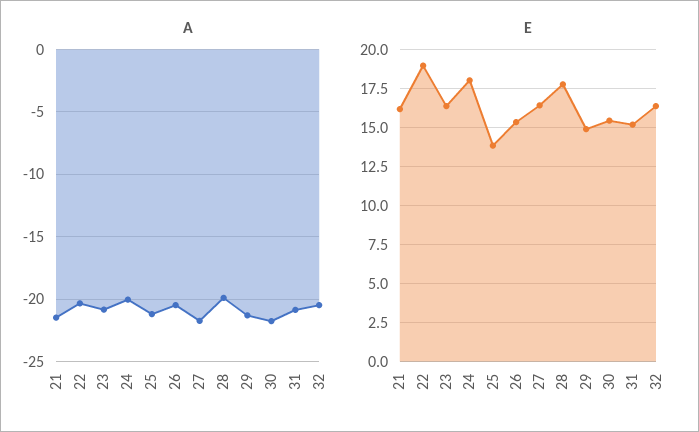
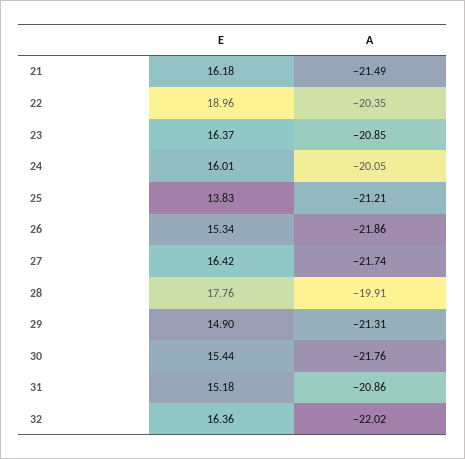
A, 26: -20.5 -> -21.86
A, 32: -20.5 -> -22.02
E, 24: 18 -> 16.01

